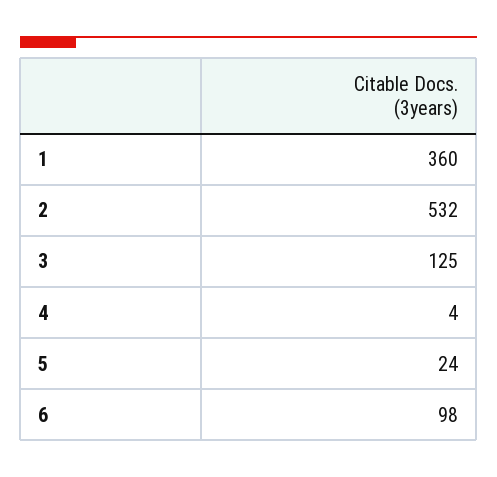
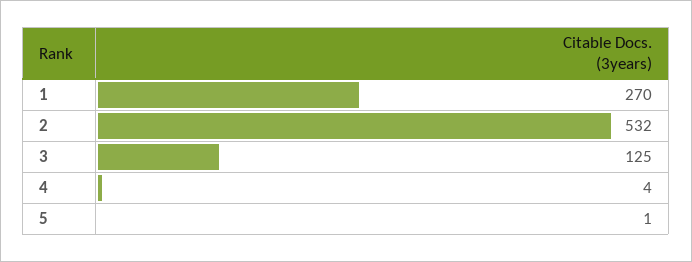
1: 360 -> 270
5: 24 -> 1
6: 98 -> none

